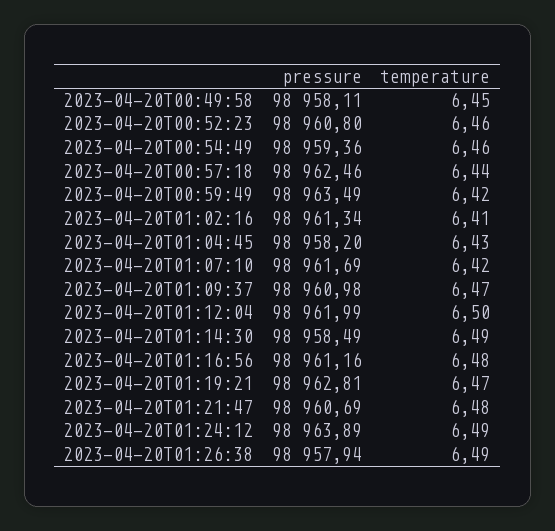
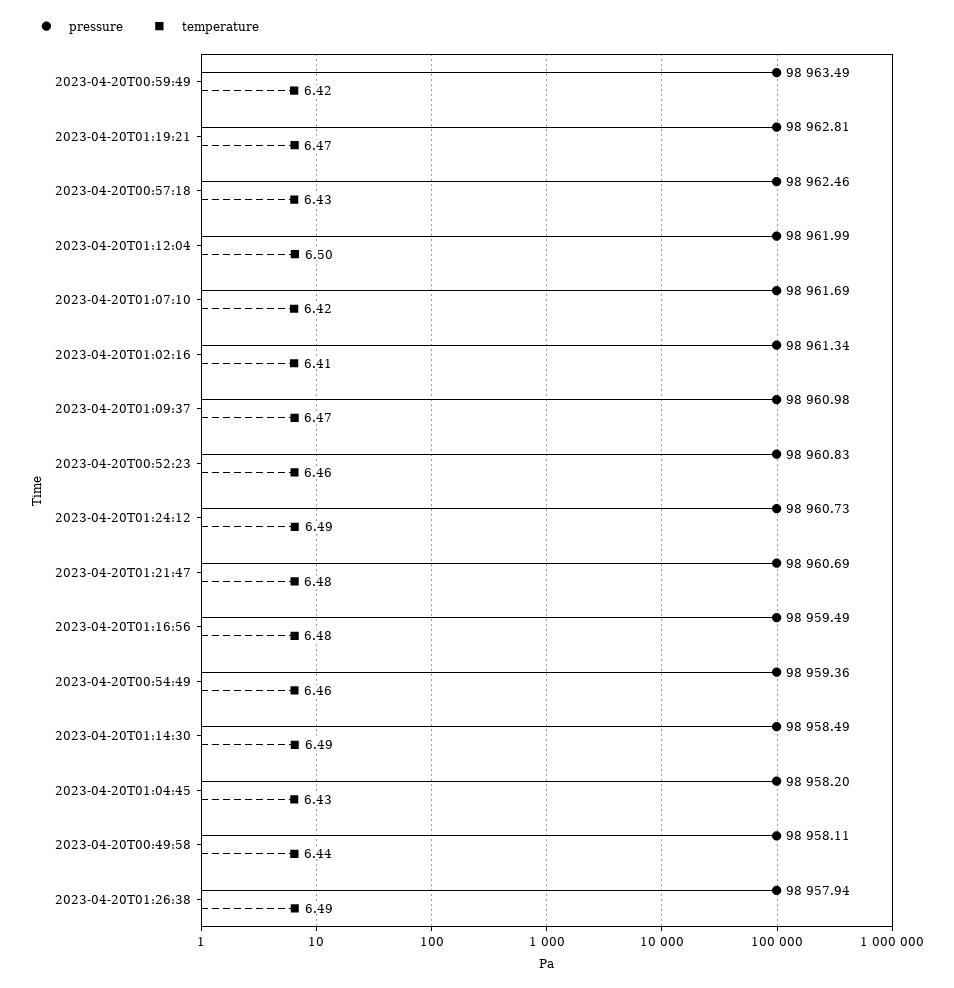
temperature, 2023-04-20T00:49:58: 6.45 -> 6.44
pressure, 2023-04-20T00:52:23: 98960.8 -> 98960.83
temperature, 2023-04-20T00:57:18: 6.44 -> 6.43
pressure, 2023-04-20T01:16:56: 98961.16 -> 98959.49
pressure, 2023-04-20T01:24:12: 98963.89 -> 98960.73

